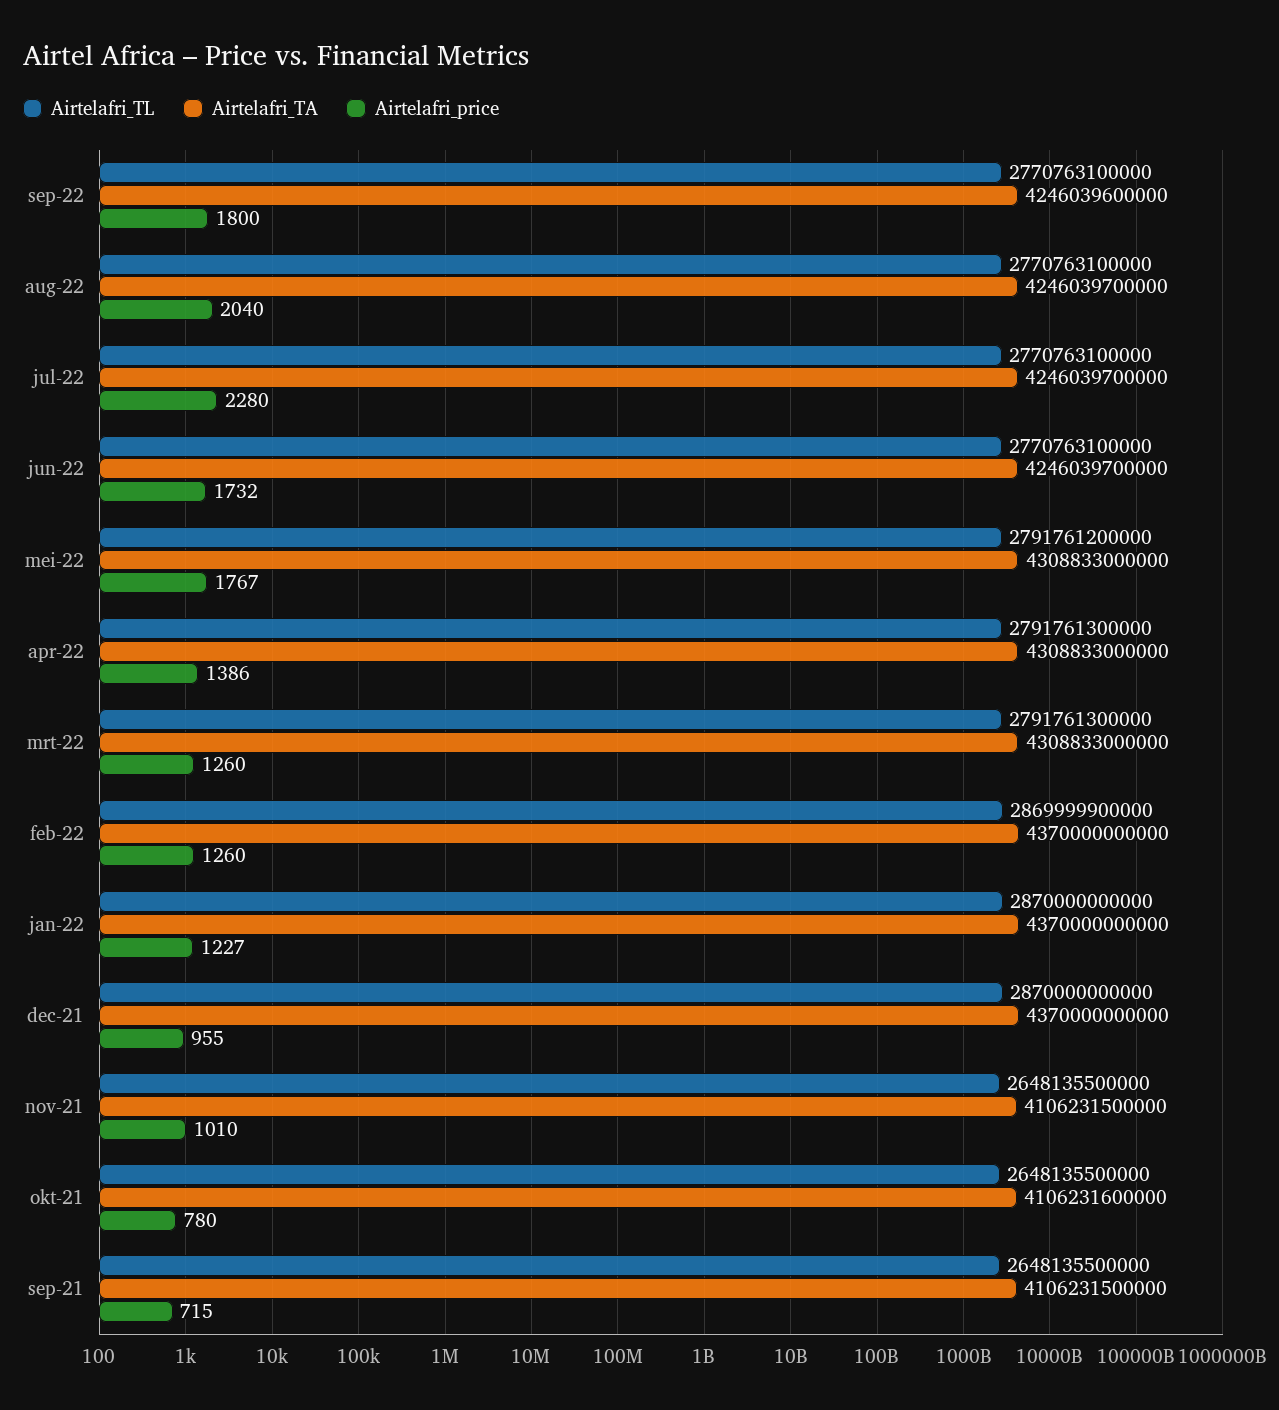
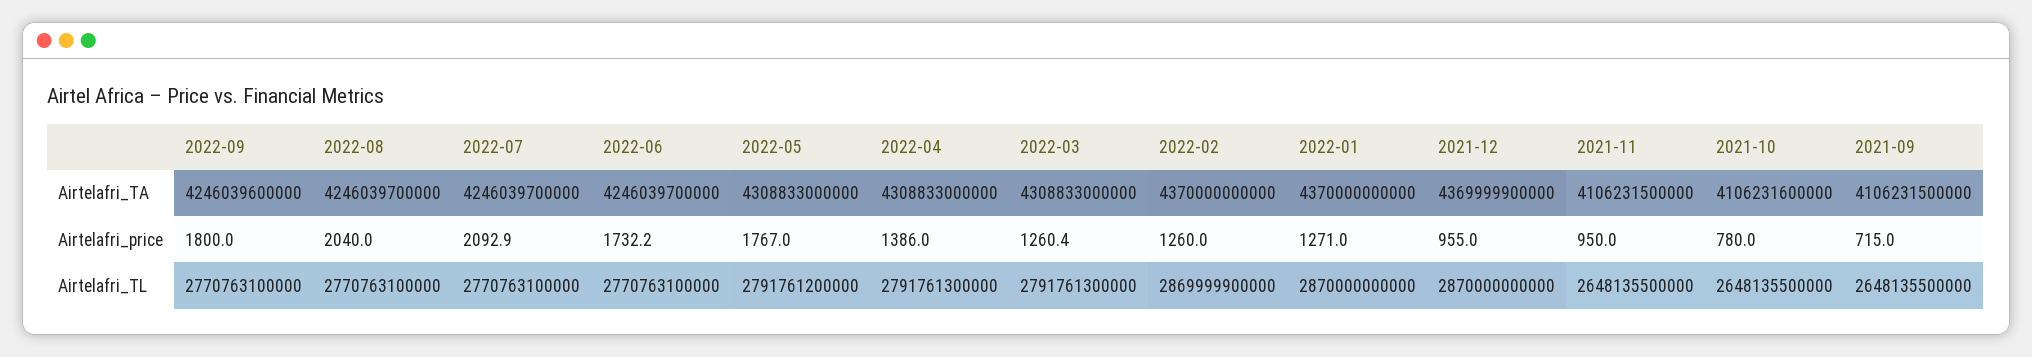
Airtelafri_price, jul-22: 2280 -> 2092.9
Airtelafri_price, jan-22: 1227 -> 1271
Airtelafri_TA, dec-21: 4370000000000 -> 4369999900000
Airtelafri_price, nov-21: 1010 -> 950

